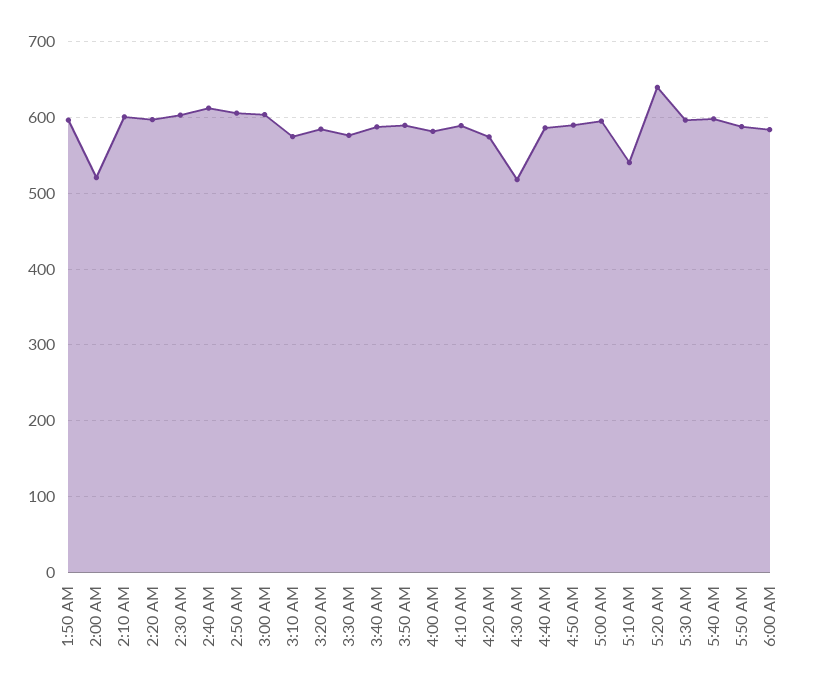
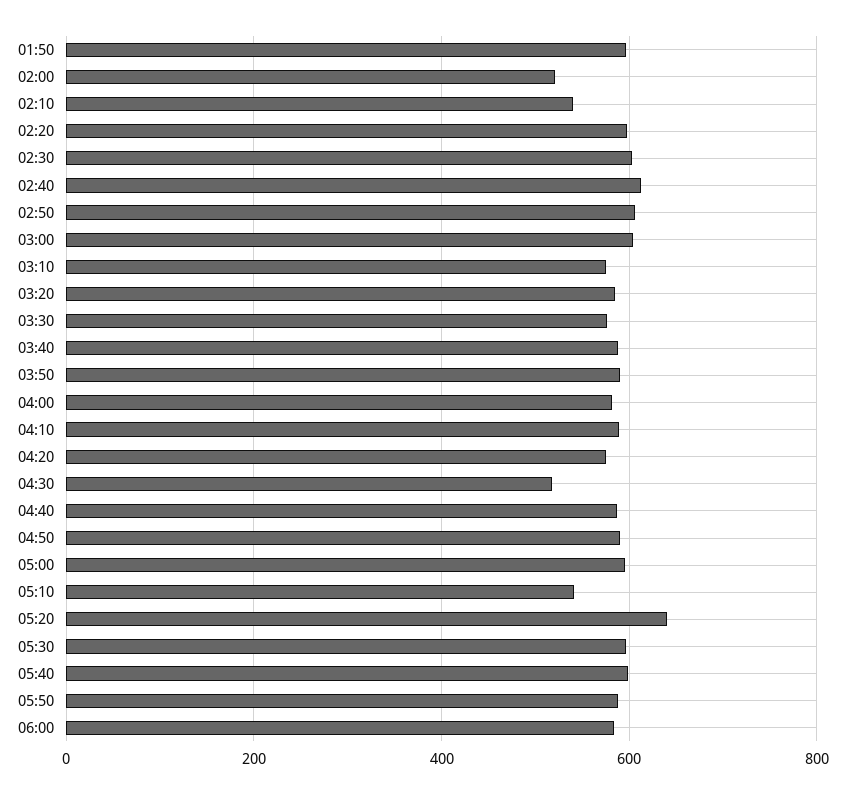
2:10 AM: 600 -> 540

